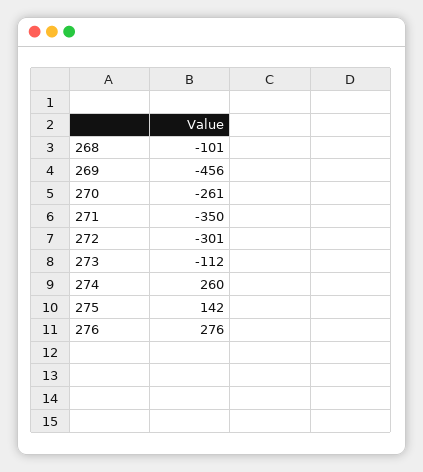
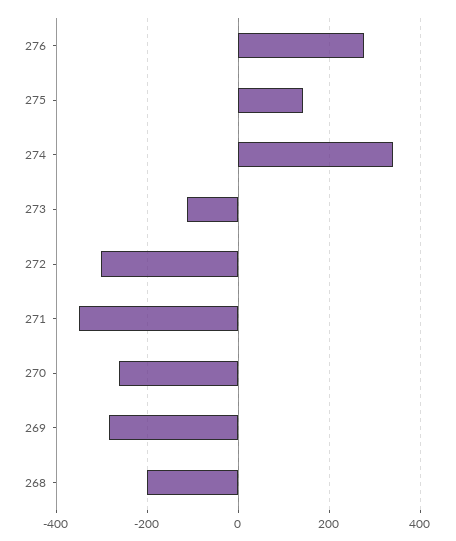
268: -101 -> -200
269: -456 -> -280
274: 260 -> 340

